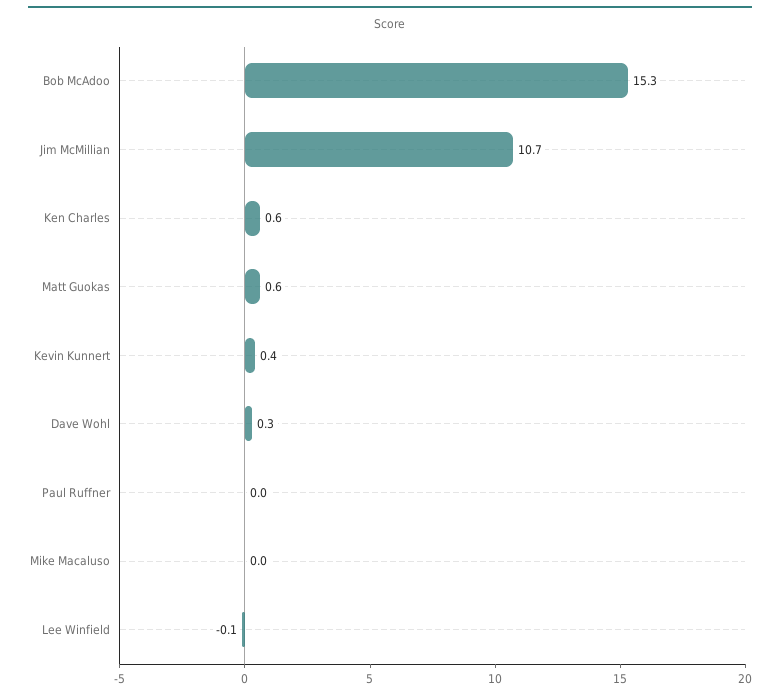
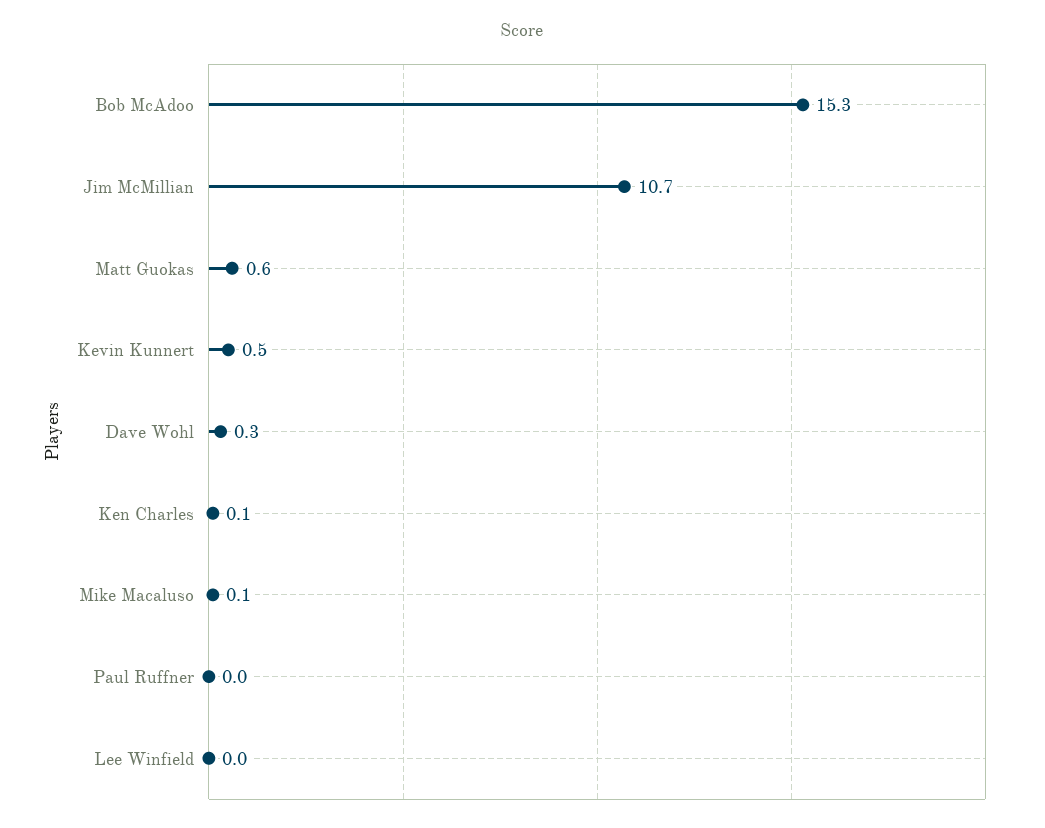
Ken Charles: 0.6 -> 0.1
Kevin Kunnert: 0.4 -> 0.5
Mike Macaluso: 0 -> 0.1
Lee Winfield: -0.1 -> 0

